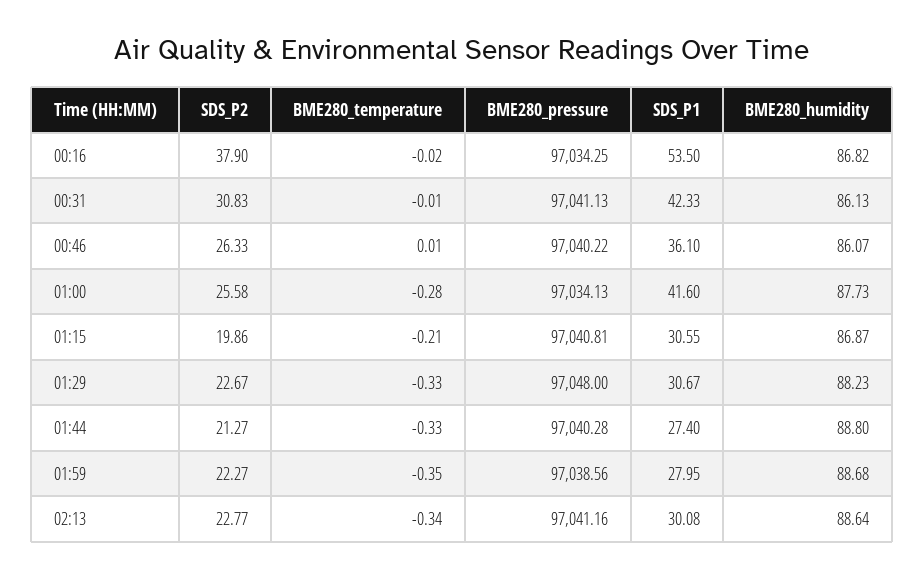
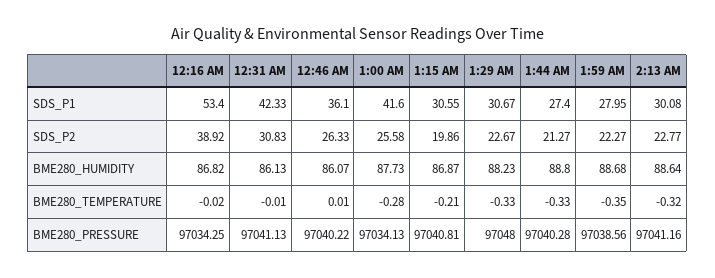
SDS_P2, 00:16: 37.9 -> 38.92
SDS_P1, 00:16: 53.5 -> 53.4
BME280_temperature, 02:13: -0.34 -> -0.32

